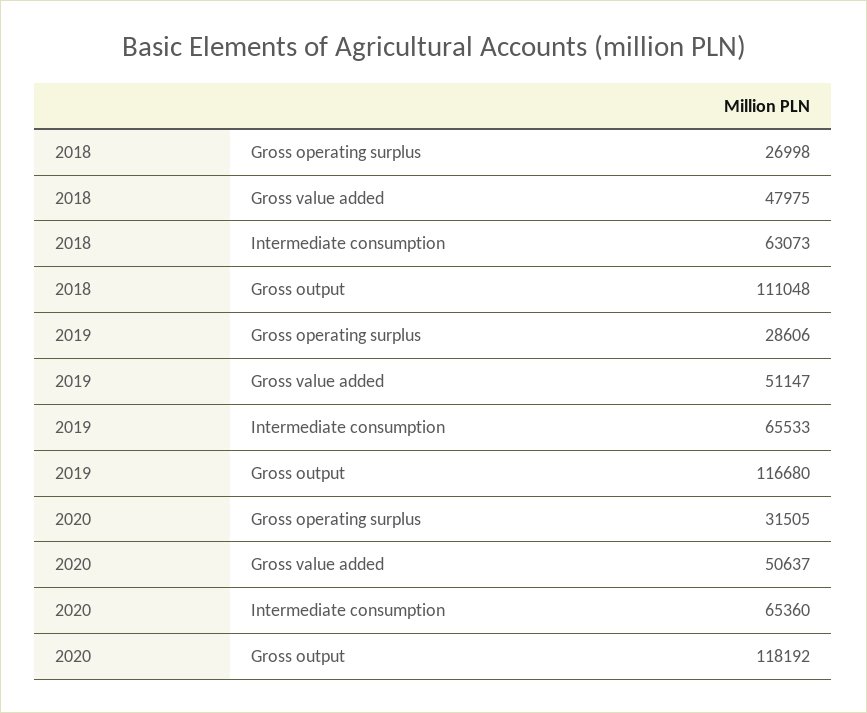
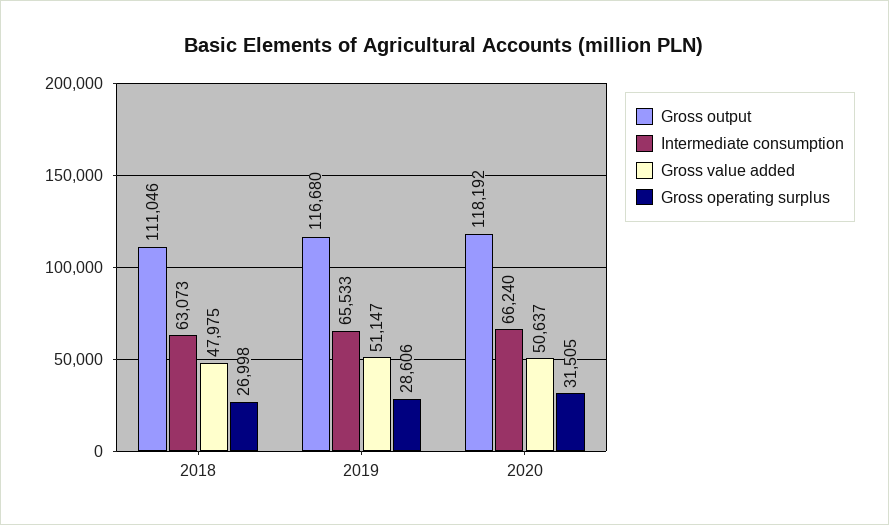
Gross output, 2018: 111048 -> 111046
Intermediate consumption, 2020: 65360 -> 66240

